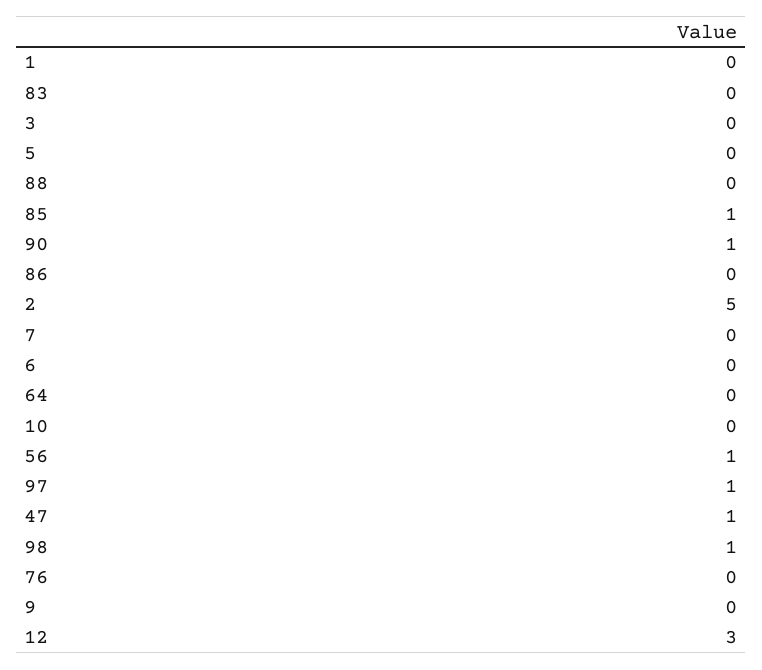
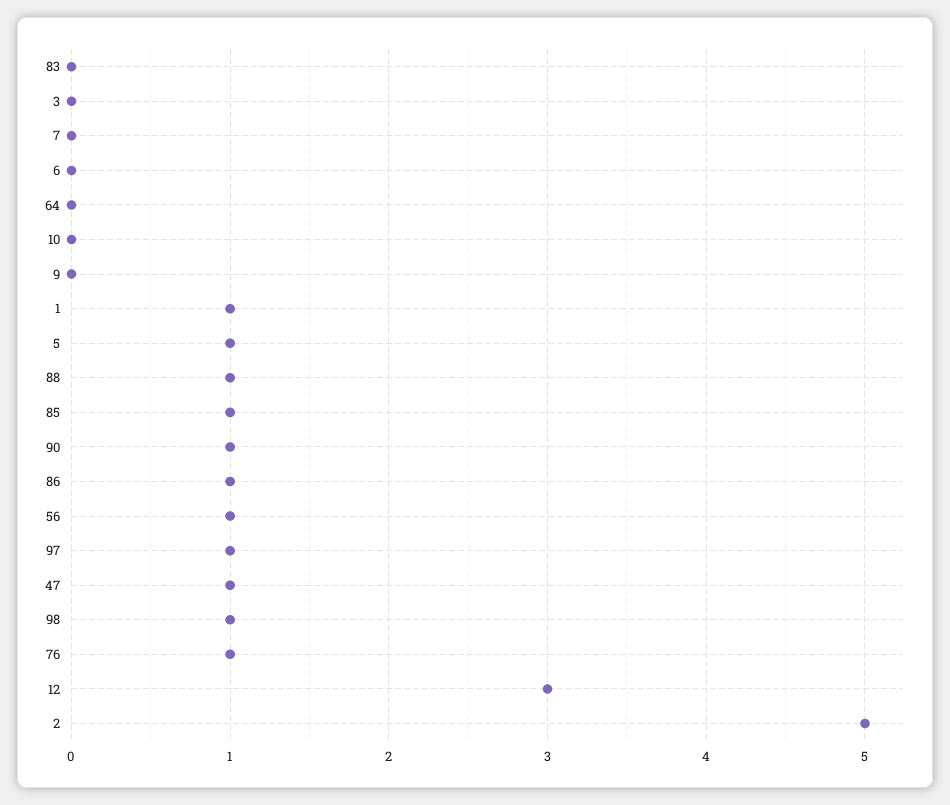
1: 0 -> 1
5: 0 -> 1
88: 0 -> 1
86: 0 -> 1
76: 0 -> 1

